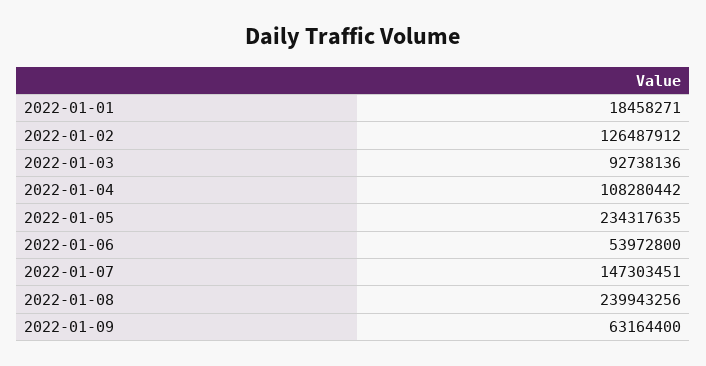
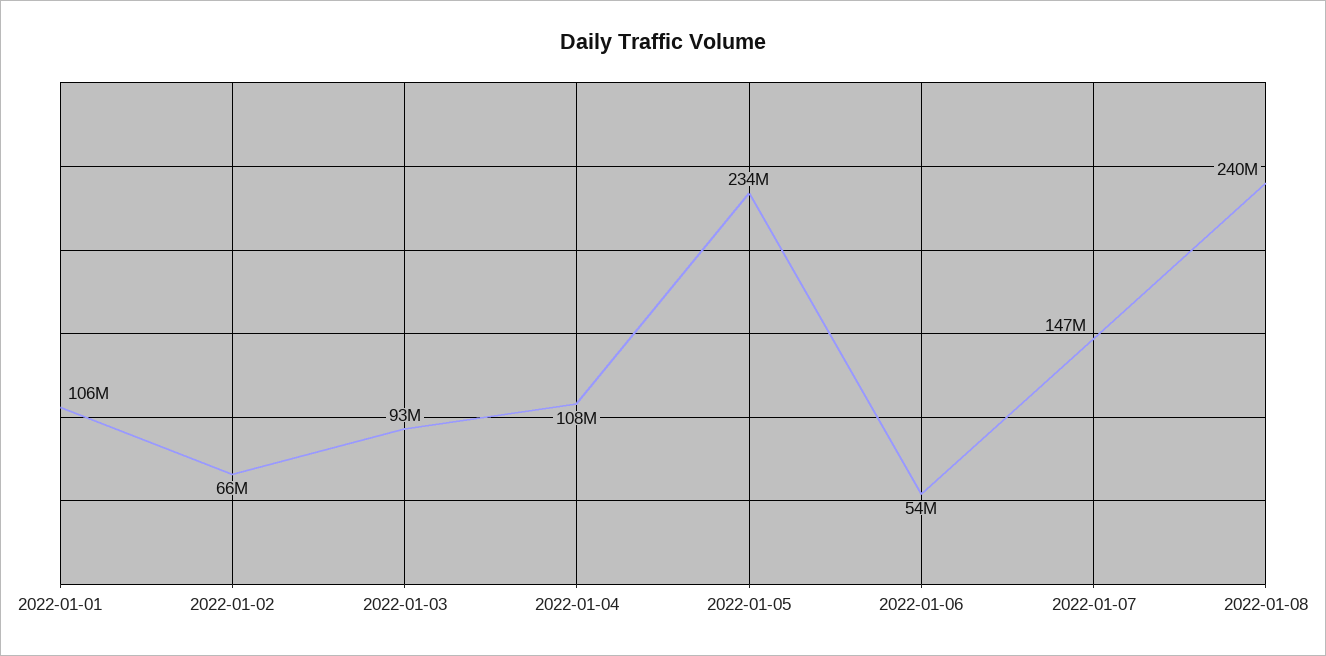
2022-01-01: 18458271 -> 106000000
2022-01-02: 126487912 -> 66000000
2022-01-09: 63164400 -> none

